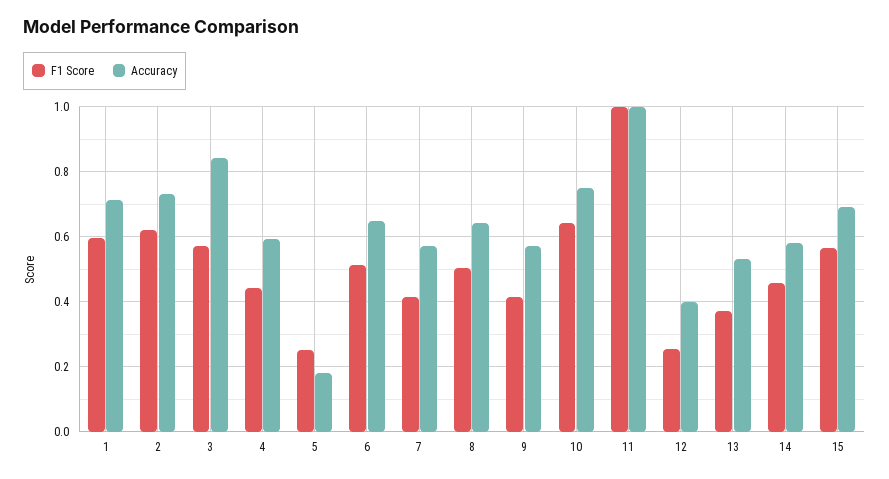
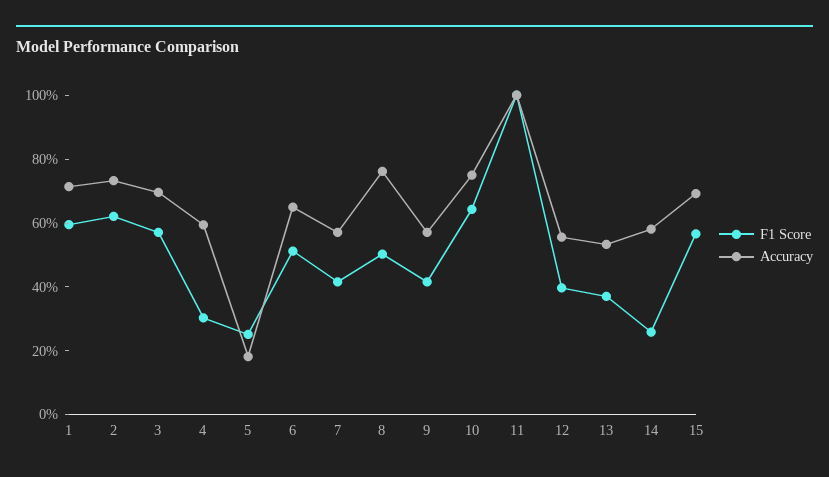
Accuracy, 3: 0.84 -> 0.7
F1 Score, 4: 0.44 -> 0.3
Accuracy, 8: 0.64 -> 0.75
F1 Score, 12: 0.26 -> 0.4
Accuracy, 12: 0.4 -> 0.55
F1 Score, 14: 0.46 -> 0.25

